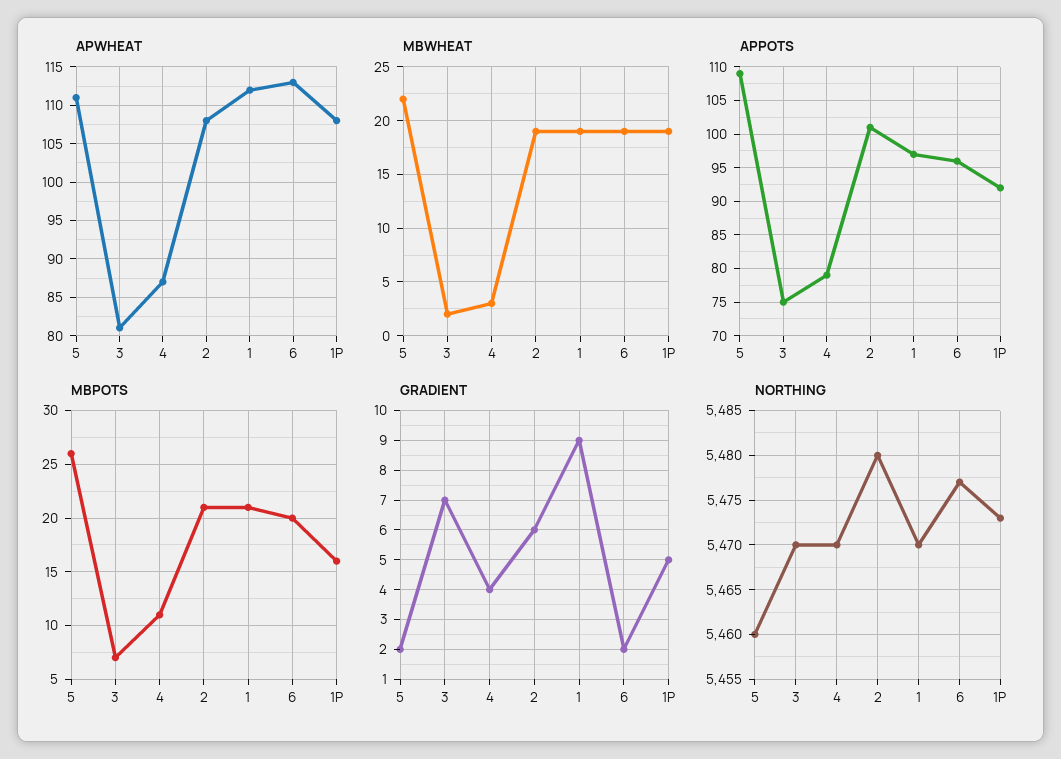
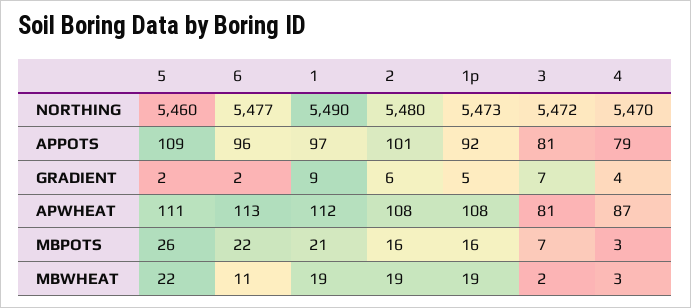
MBWHEAT, 6: 19 -> 11
APPOTS, 3: 75 -> 81
MBPOTS, 4: 11 -> 3
MBPOTS, 2: 21 -> 16
MBPOTS, 6: 20 -> 22
NORTHING, 3: 5470 -> 5472
NORTHING, 1: 5470 -> 5490

